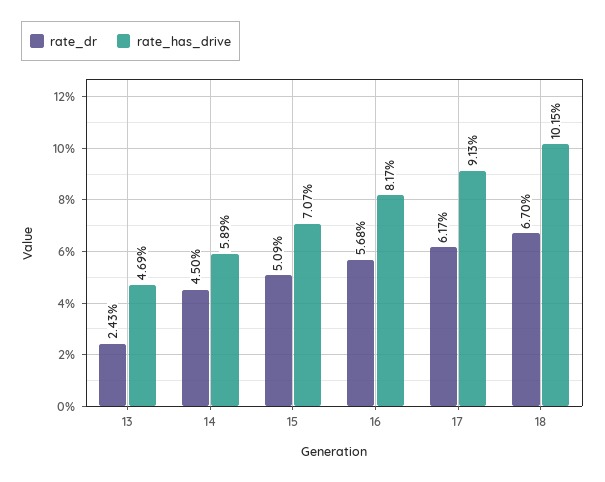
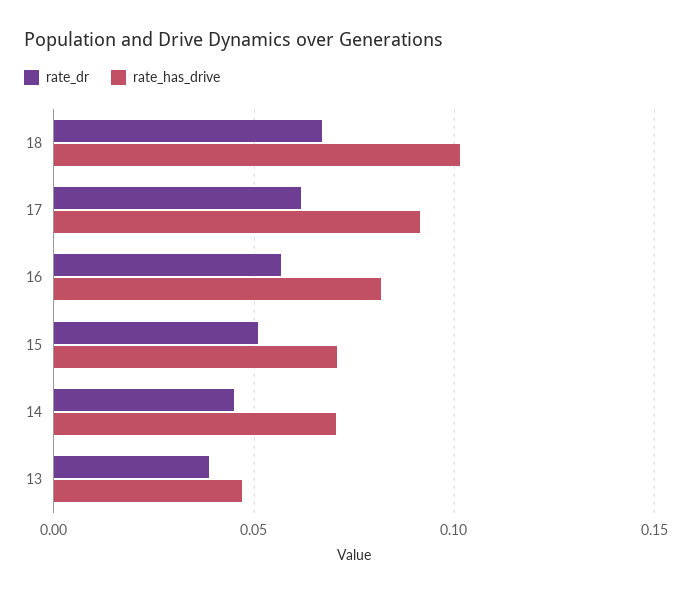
rate_dr, 13: 0.0243 -> 0.04
rate_has_drive, 14: 0.0589 -> 0.07

